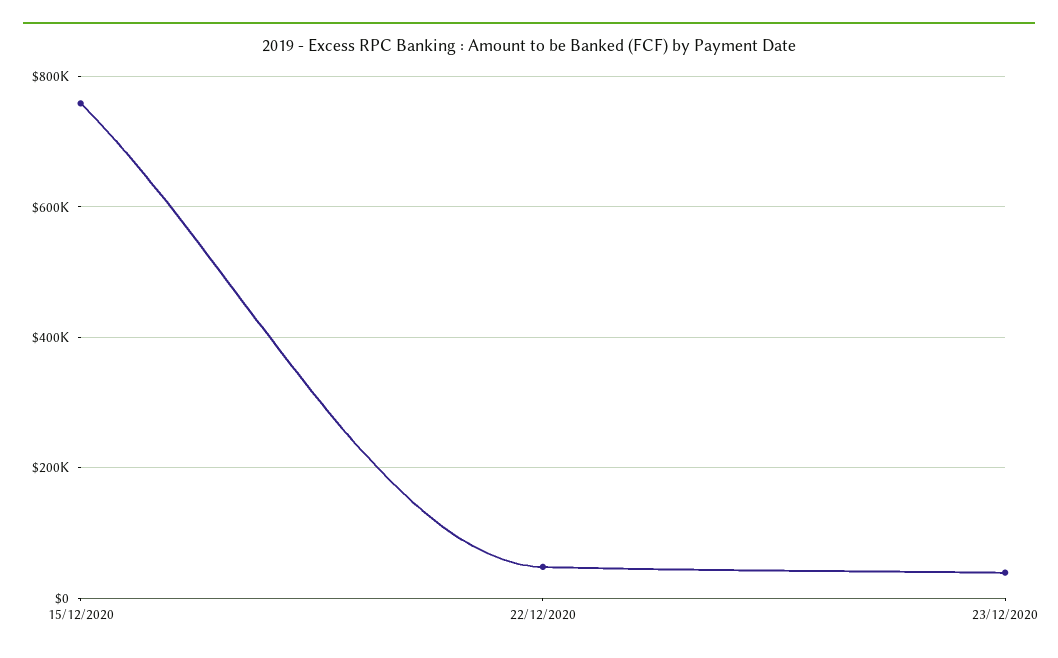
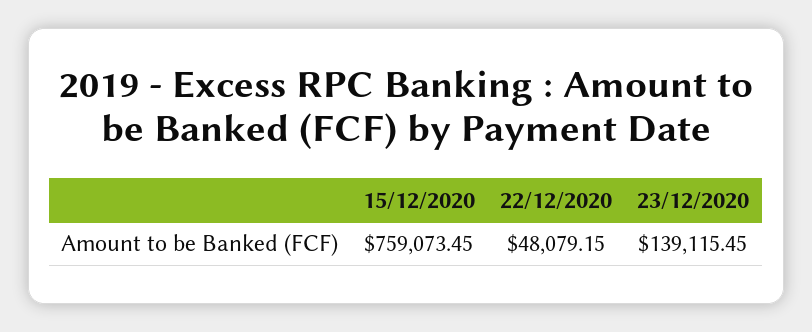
23/12/2020: 40000 -> 139115.45

